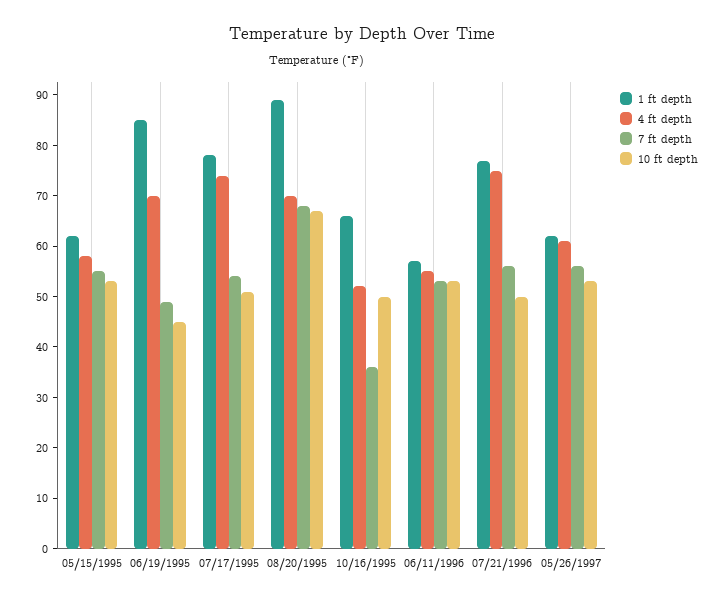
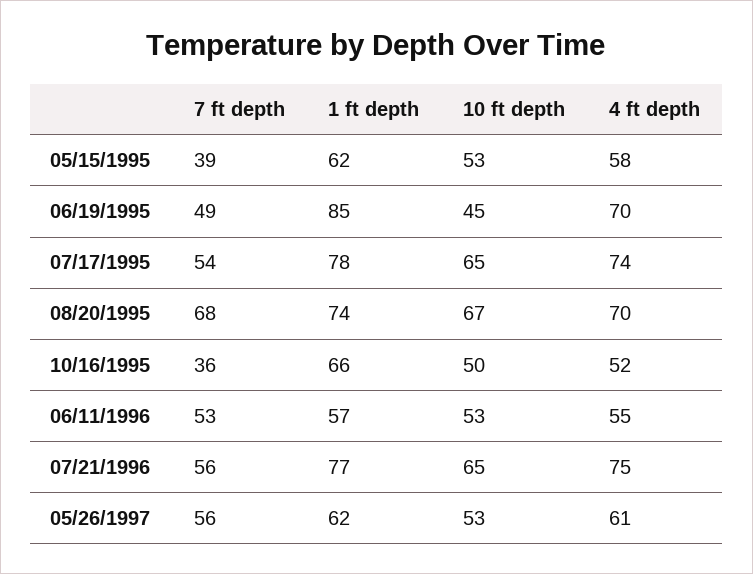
7 ft depth, 05/15/1995: 55 -> 39
10 ft depth, 07/17/1995: 50 -> 65
1 ft depth, 08/20/1995: 90 -> 74
10 ft depth, 07/21/1996: 50 -> 65

